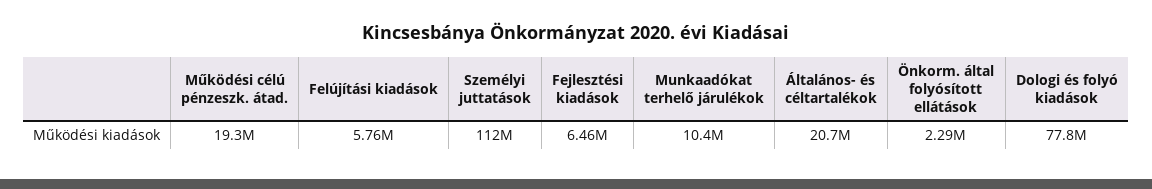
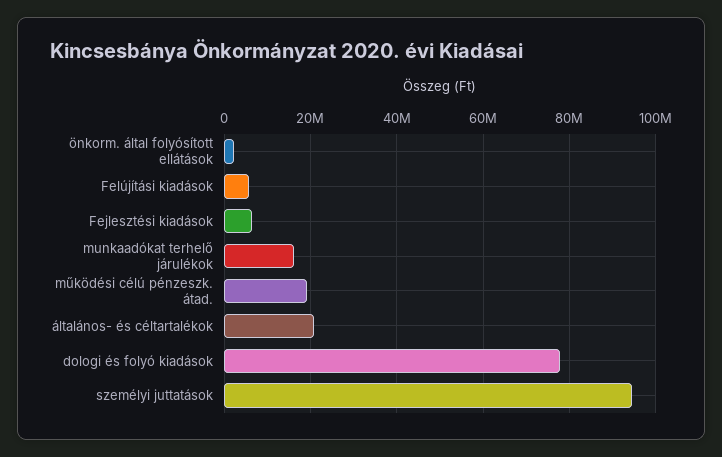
Személyi juttatások: 112000000 -> 94000000
Munkaadókat terhelő járulékok: 10400000 -> 16000000

